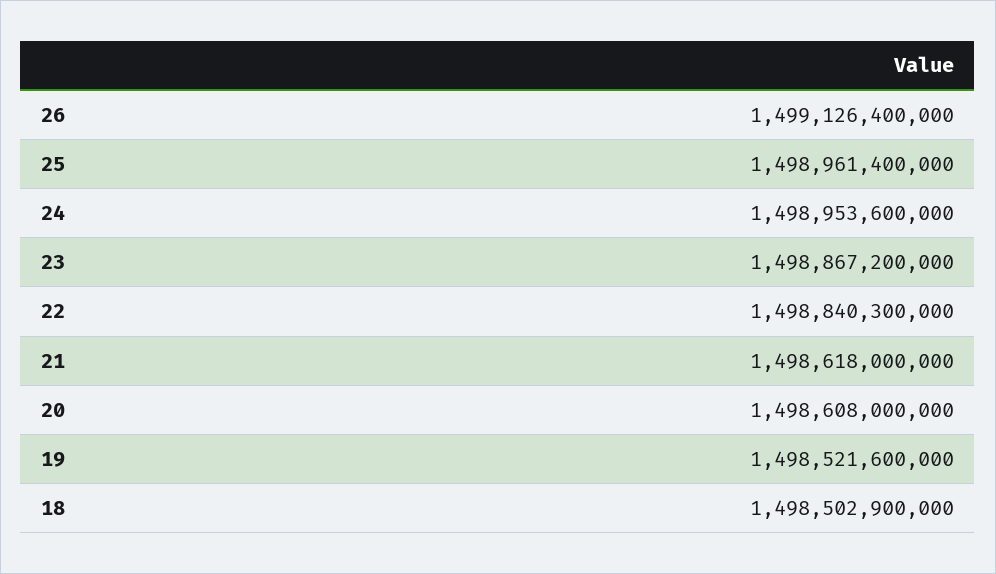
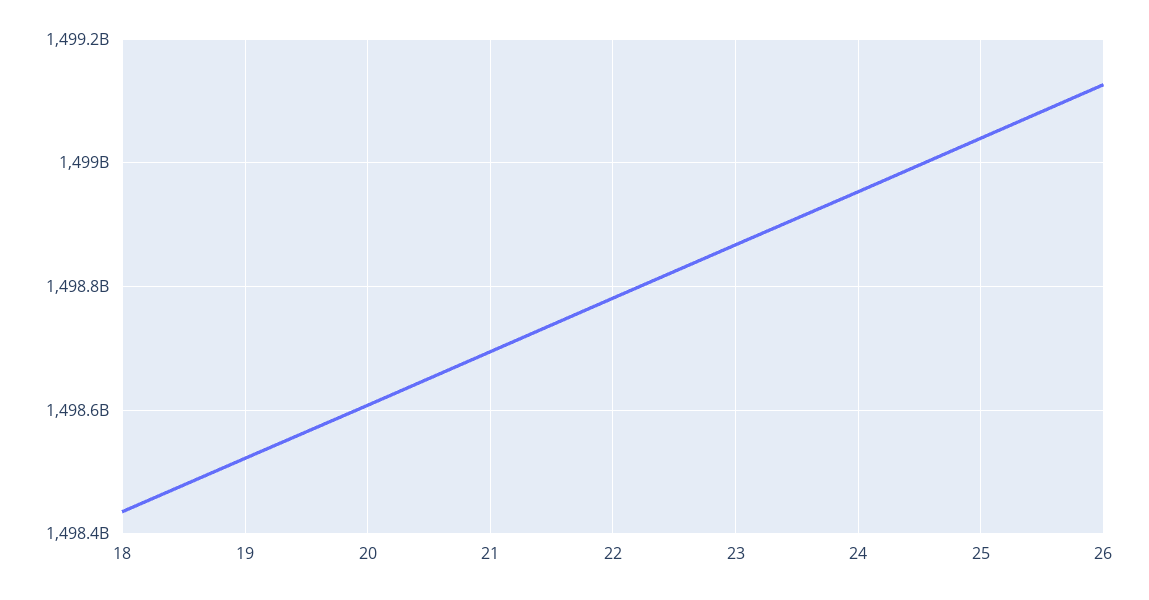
25: 1498961400000 -> 1499040000000
22: 1498840300000 -> 1498780000000
21: 1498618000000 -> 1498700000000
18: 1498502900000 -> 1498440000000

